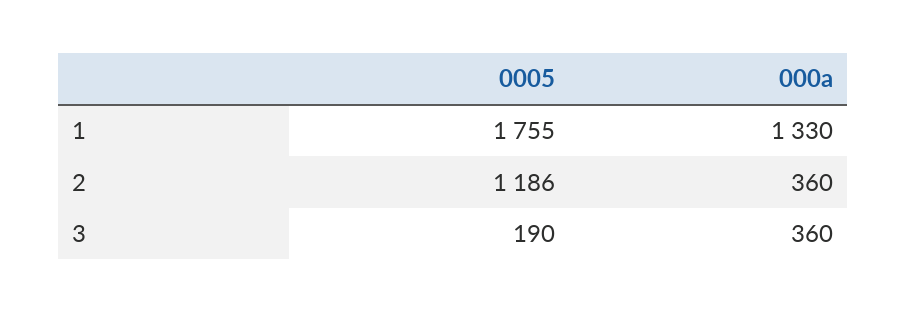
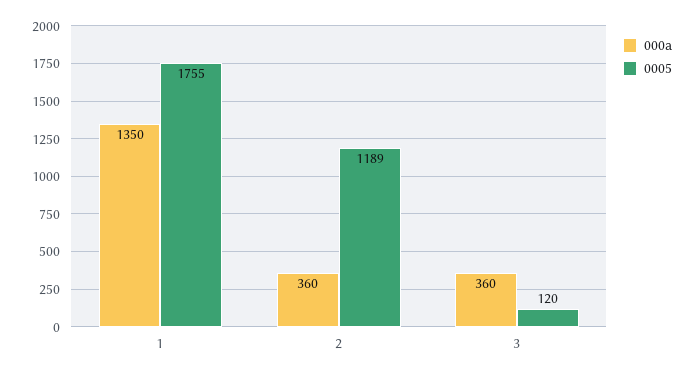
000a, 1: 1330 -> 1350
0005, 2: 1186 -> 1189
0005, 3: 190 -> 120

